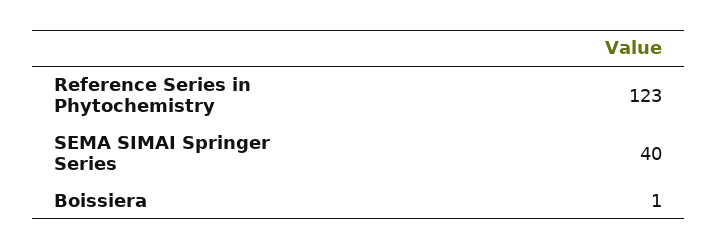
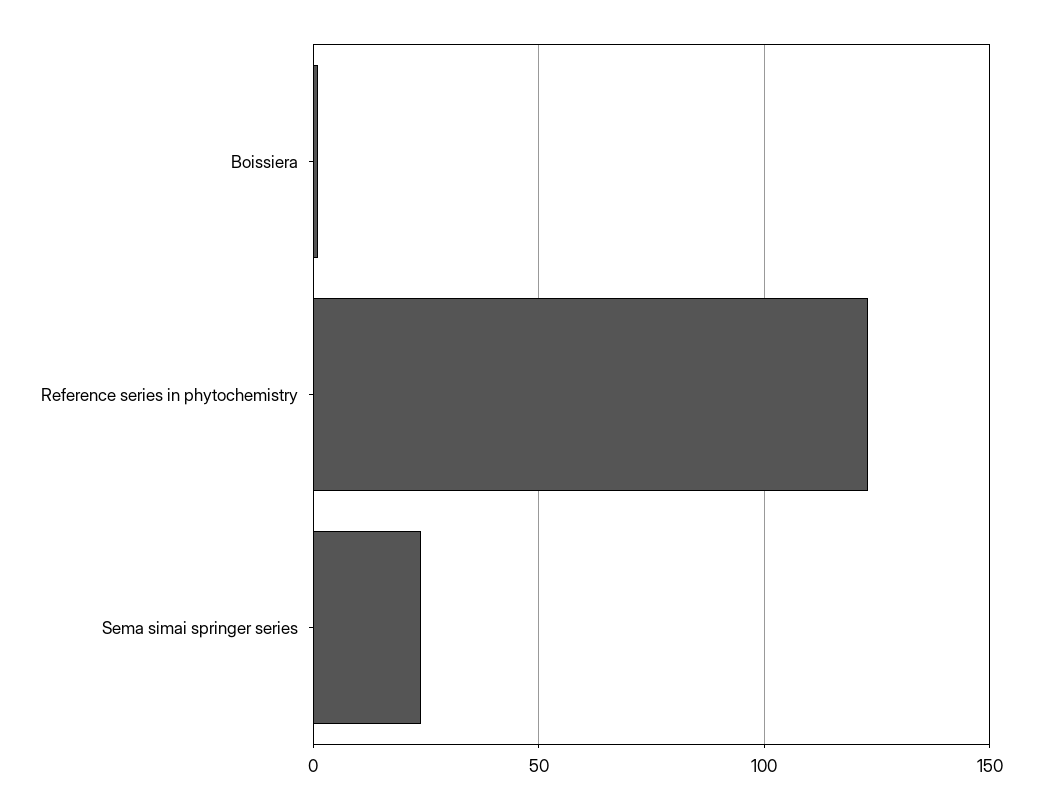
SEMA SIMAI Springer Series: 40 -> 25

